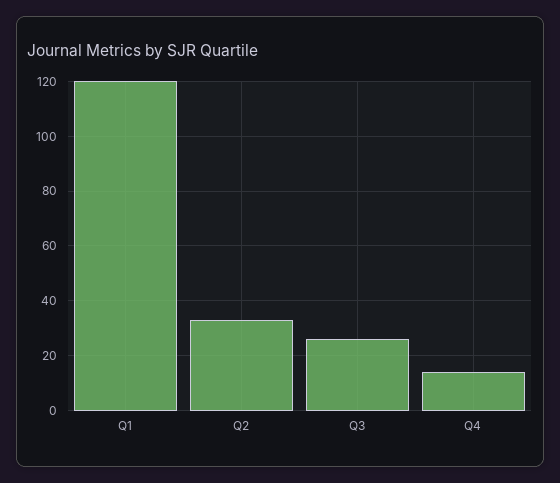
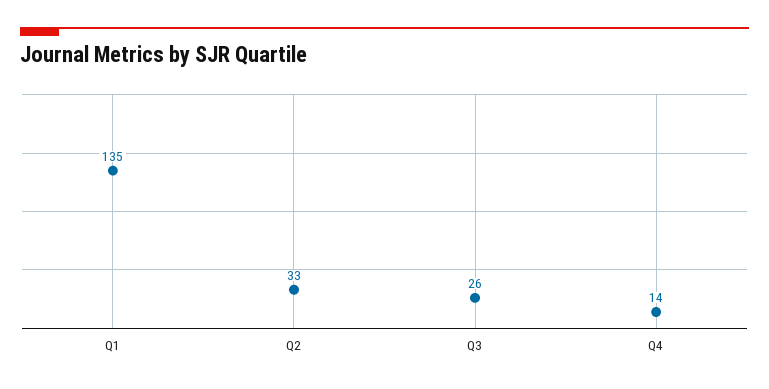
Q1: 120 -> 135

